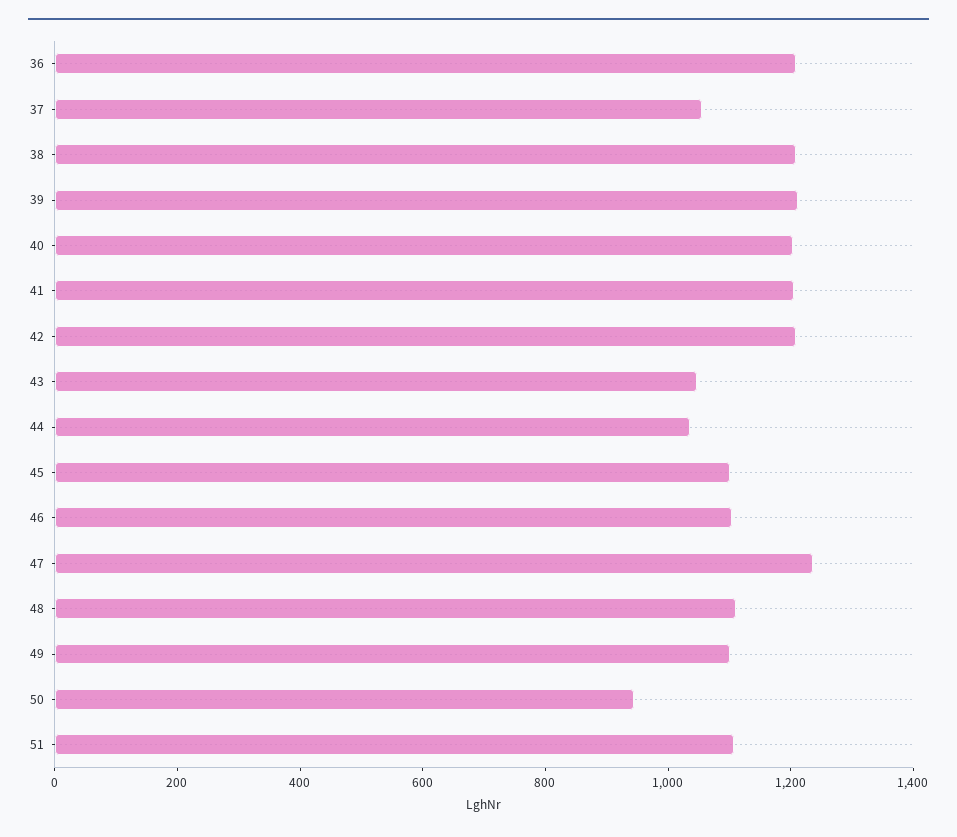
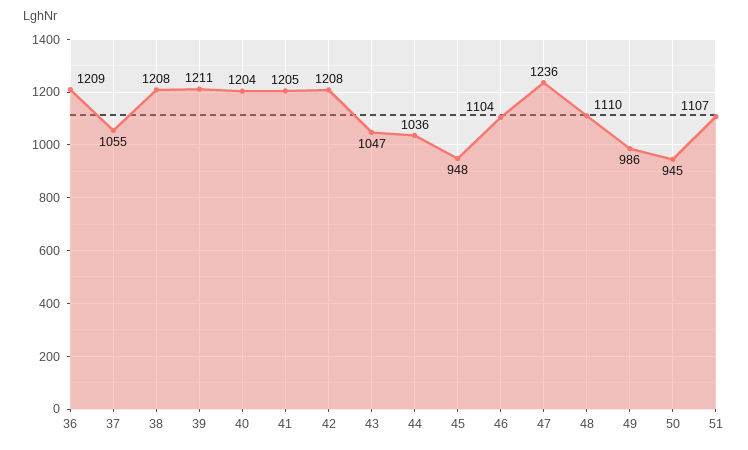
45: 1100 -> 948
49: 1100 -> 986

